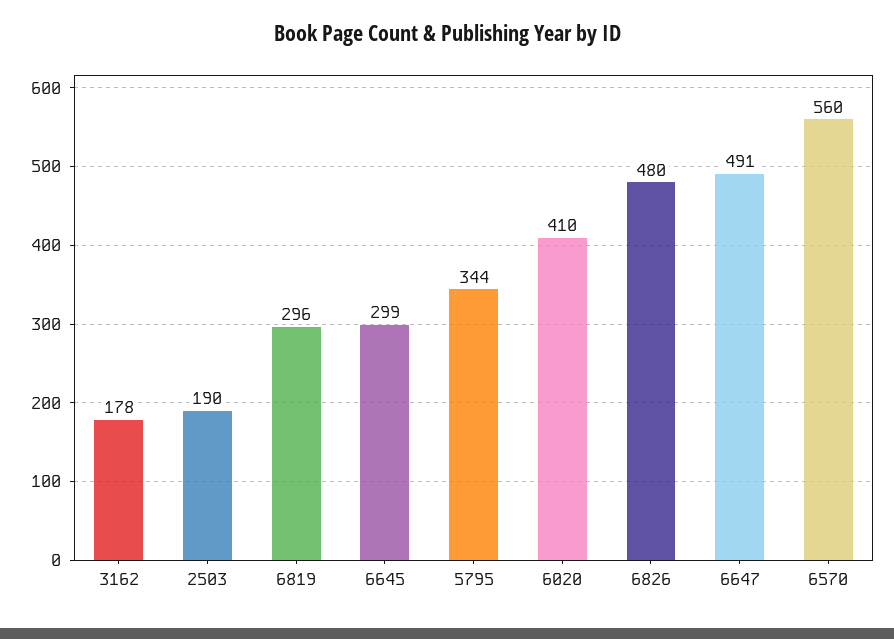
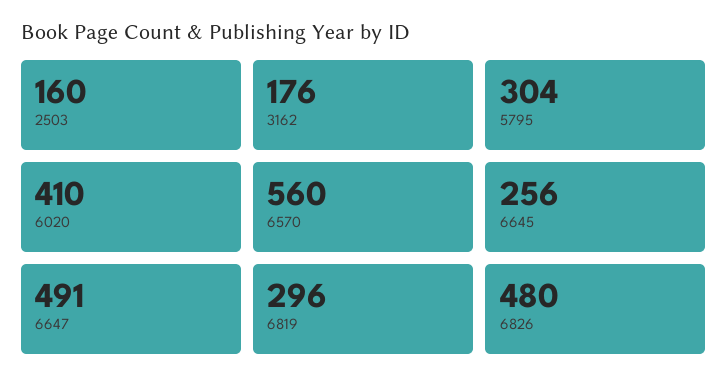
3162: 178 -> 176
2503: 190 -> 160
6645: 299 -> 256
5795: 344 -> 304

